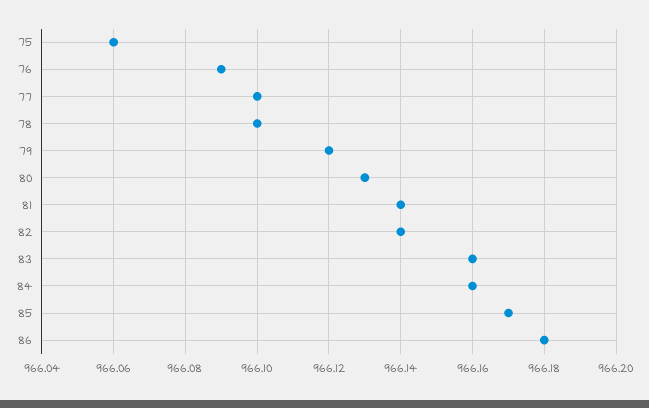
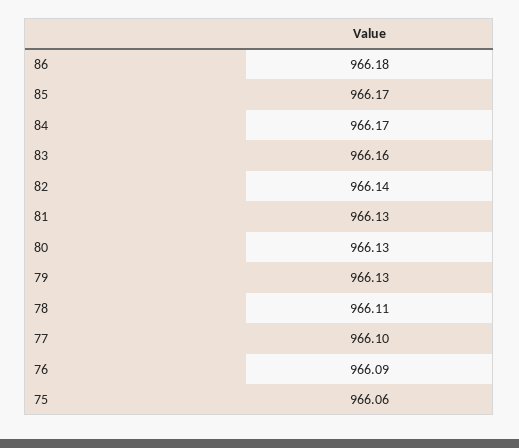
78: 966.1 -> 966.11
79: 966.12 -> 966.13
81: 966.14 -> 966.13
84: 966.16 -> 966.17

